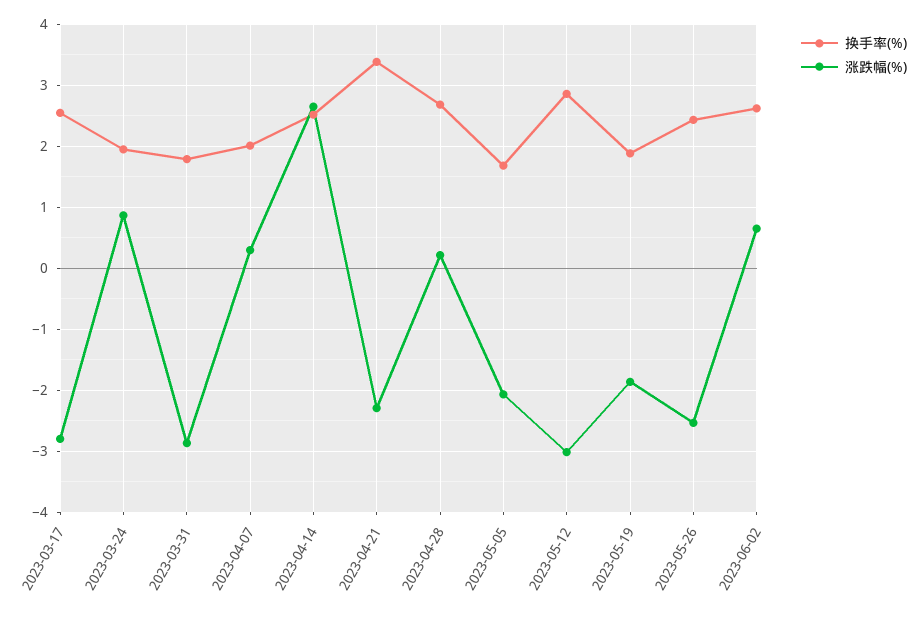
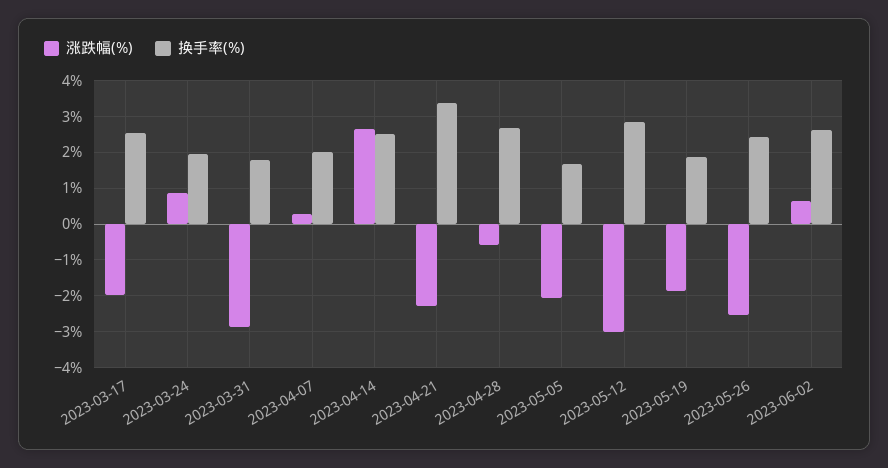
涨跌幅(%), 2023-03-17: -2.8 -> -2
涨跌幅(%), 2023-04-28: 0.2 -> -0.6

